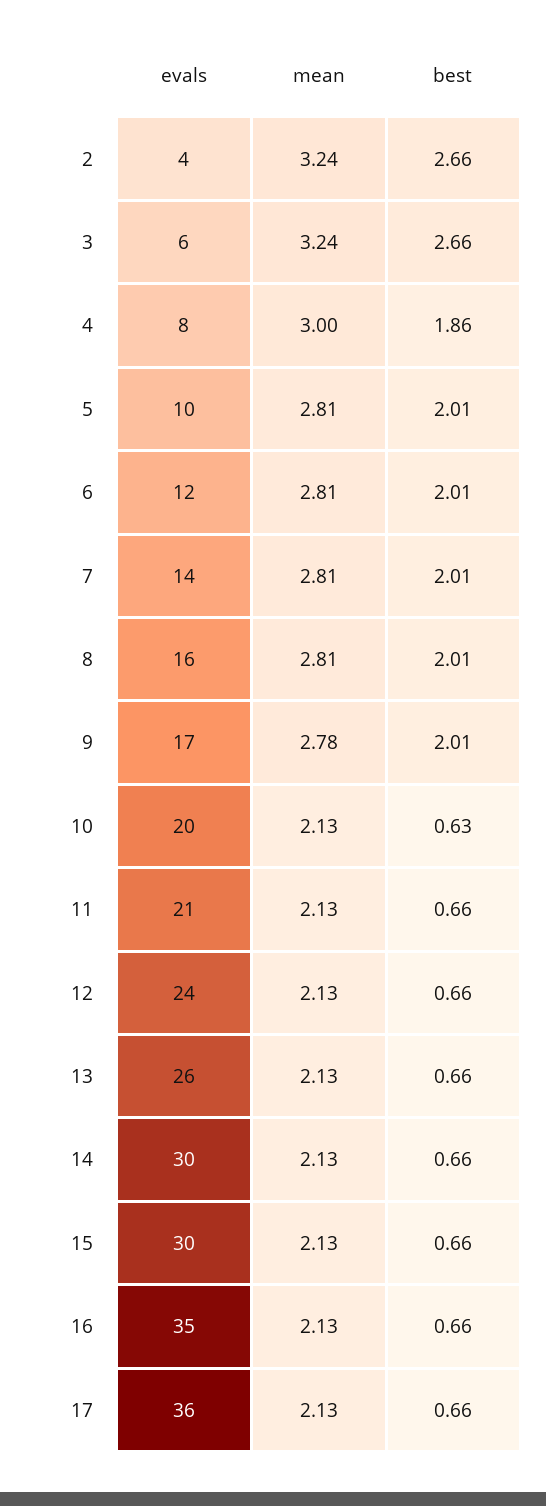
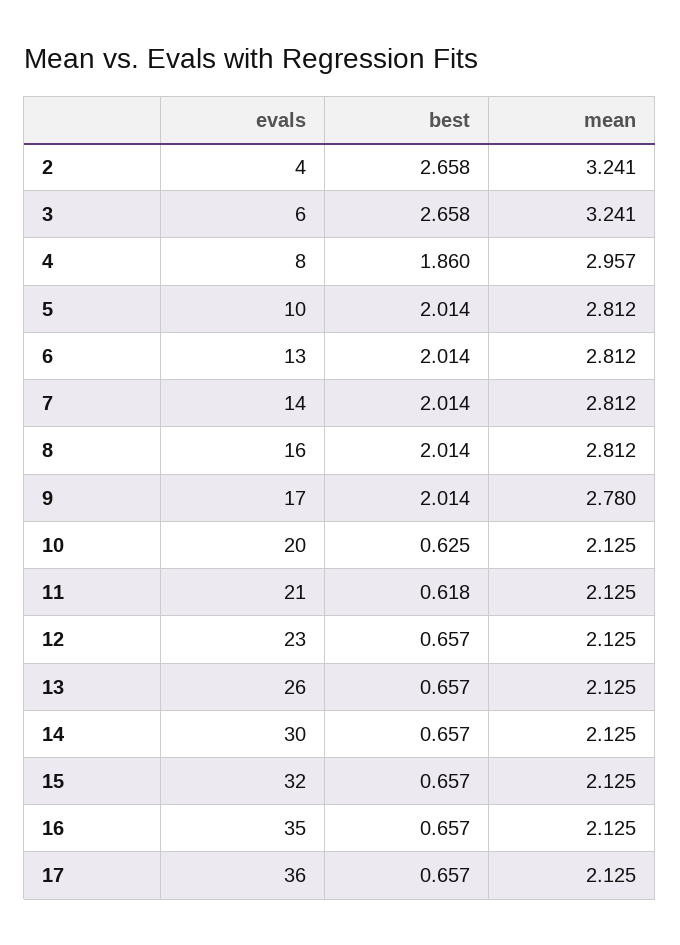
mean, 4: 3 -> 2.957
evals, 6: 12 -> 13
best, 11: 0.66 -> 0.618
evals, 12: 24 -> 23
evals, 15: 30 -> 32

